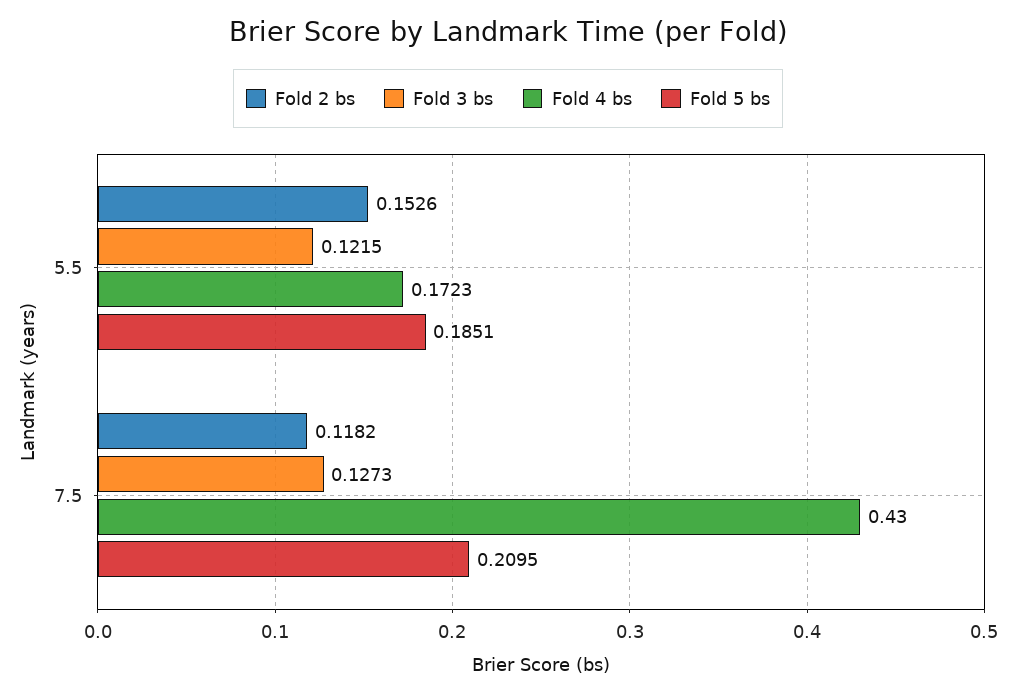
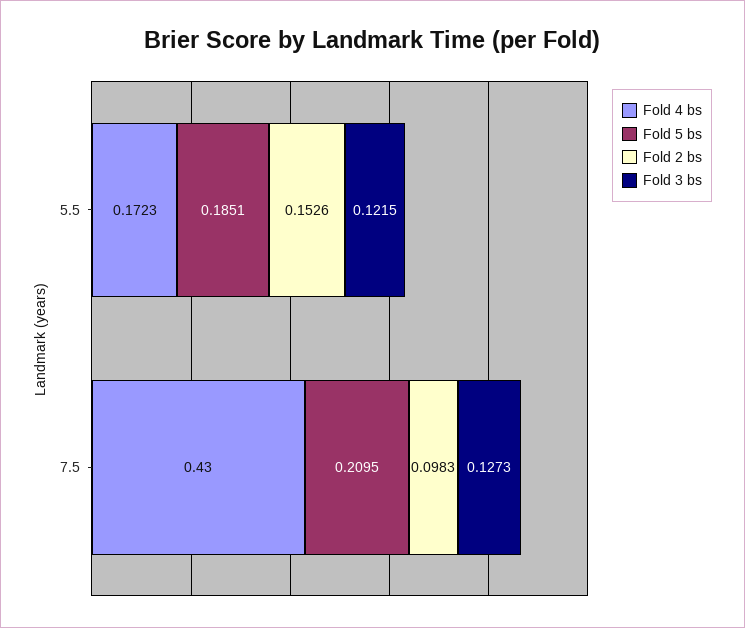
Fold 2 bs, 7.5: 0.1182 -> 0.0983

